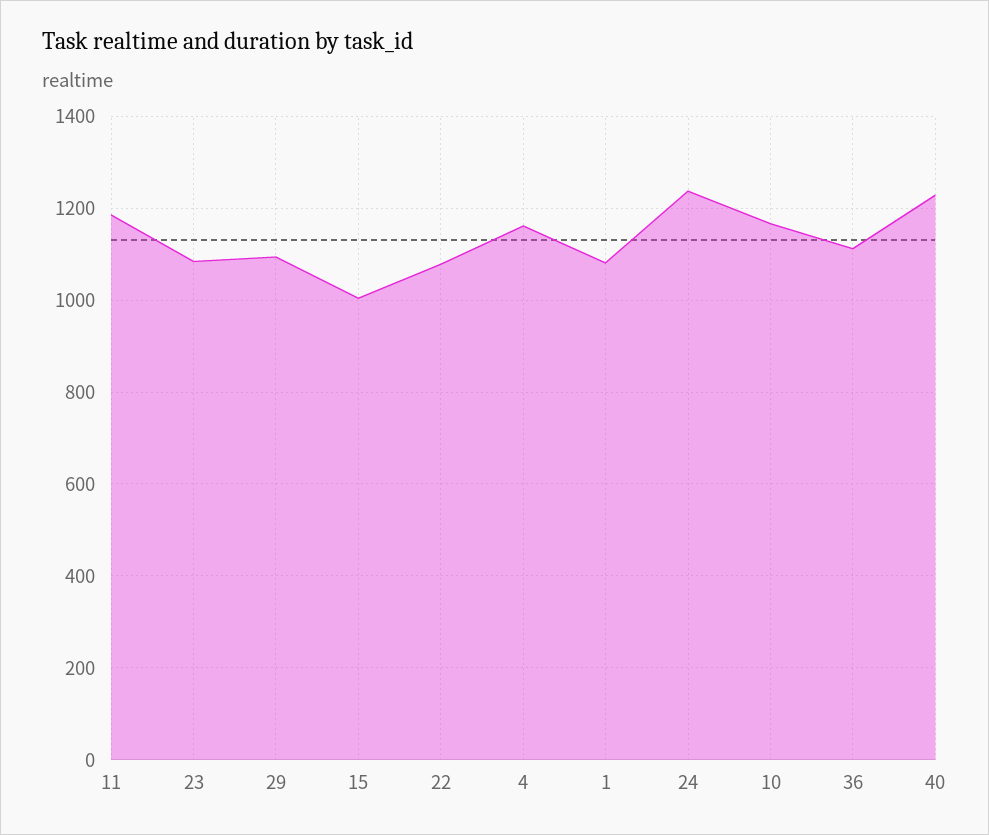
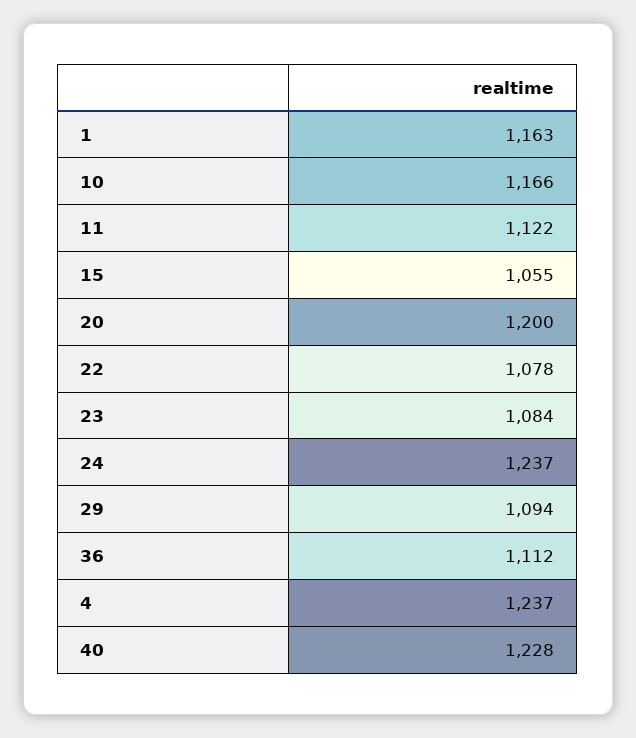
11: 1180 -> 1122
15: 1000 -> 1055
4: 1160 -> 1237
1: 1080 -> 1163
20: none -> 1200

